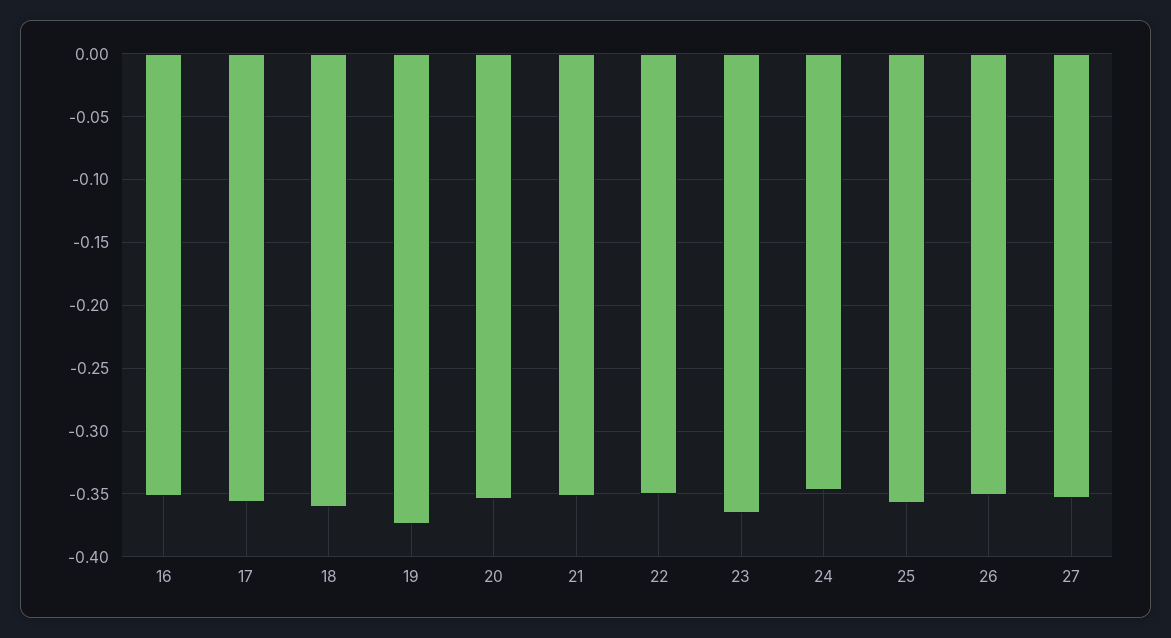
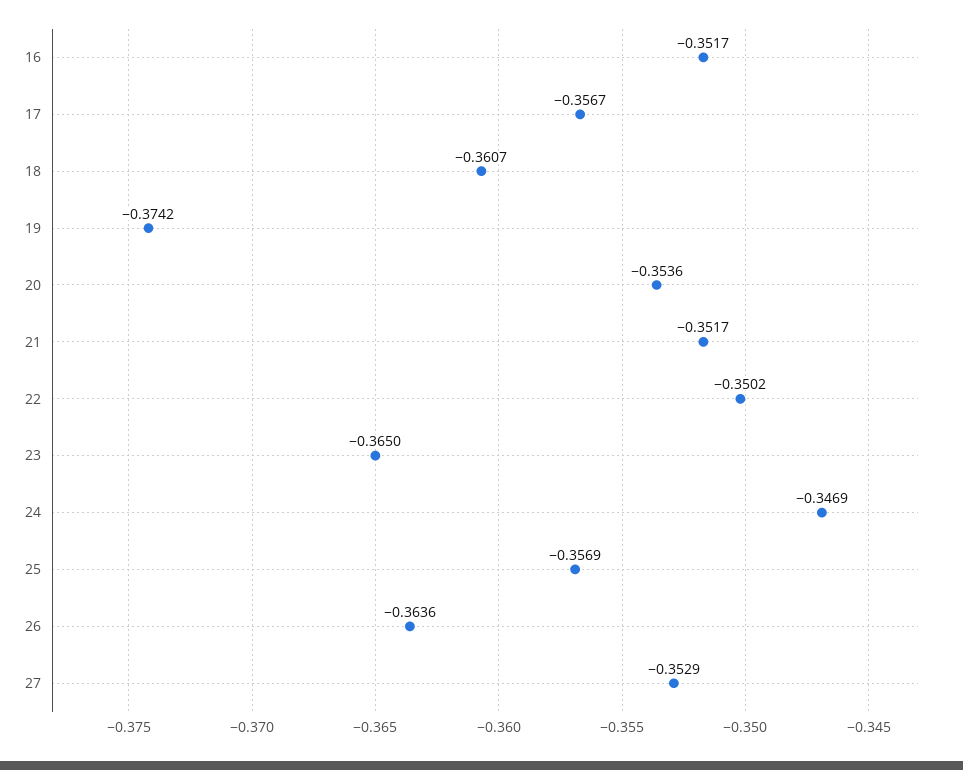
26: -0.35 -> -0.3636

